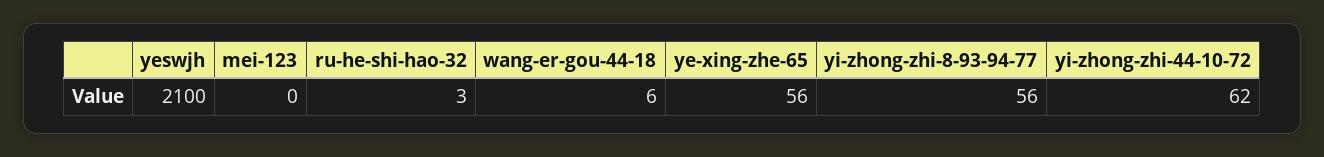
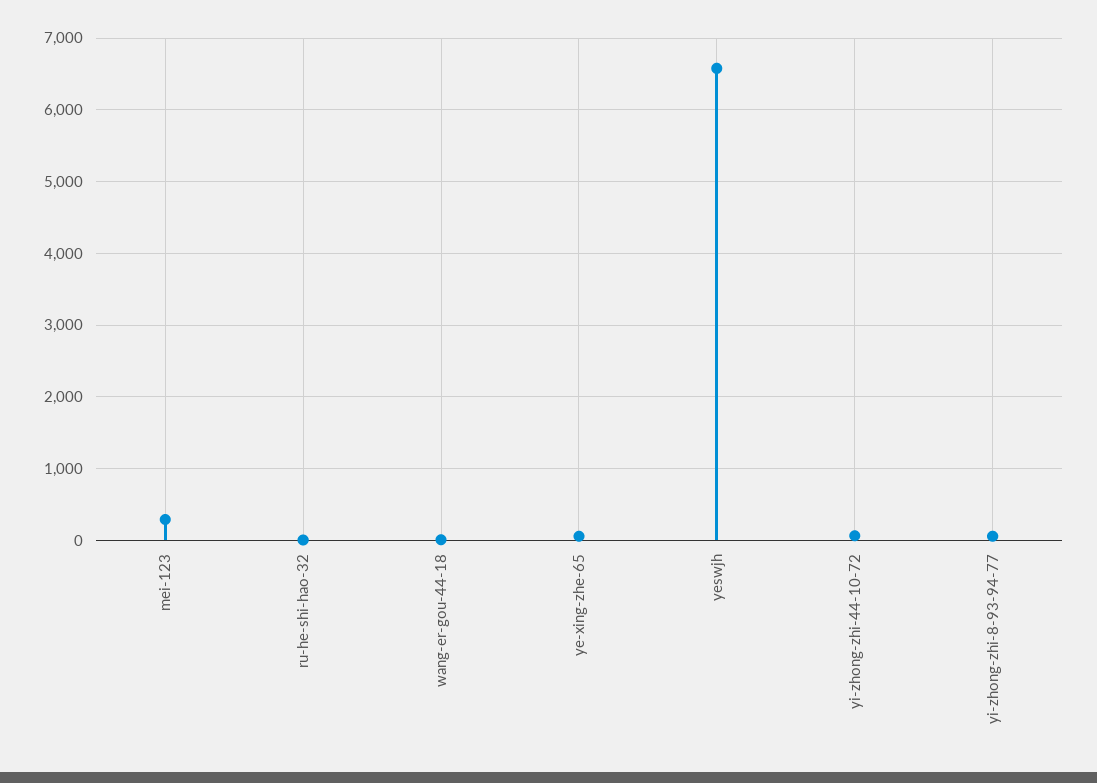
yeswjh: 2100 -> 6600
mei-123: 0 -> 300

